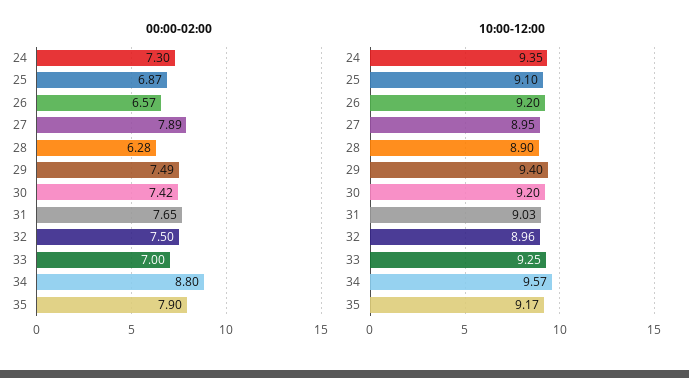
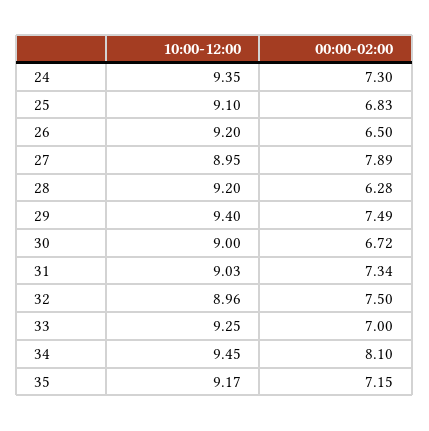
00:00-02:00, 25: 6.87 -> 6.83
00:00-02:00, 26: 6.57 -> 6.5
00:00-02:00, 30: 7.42 -> 6.72
00:00-02:00, 31: 7.65 -> 7.34
00:00-02:00, 34: 8.8 -> 8.1
00:00-02:00, 35: 7.9 -> 7.15
10:00-12:00, 28: 8.9 -> 9.2
10:00-12:00, 30: 9.2 -> 9
10:00-12:00, 34: 9.57 -> 9.45

